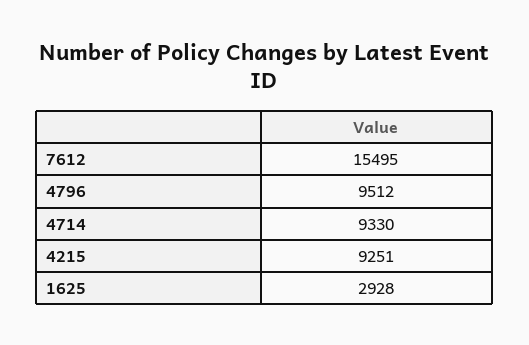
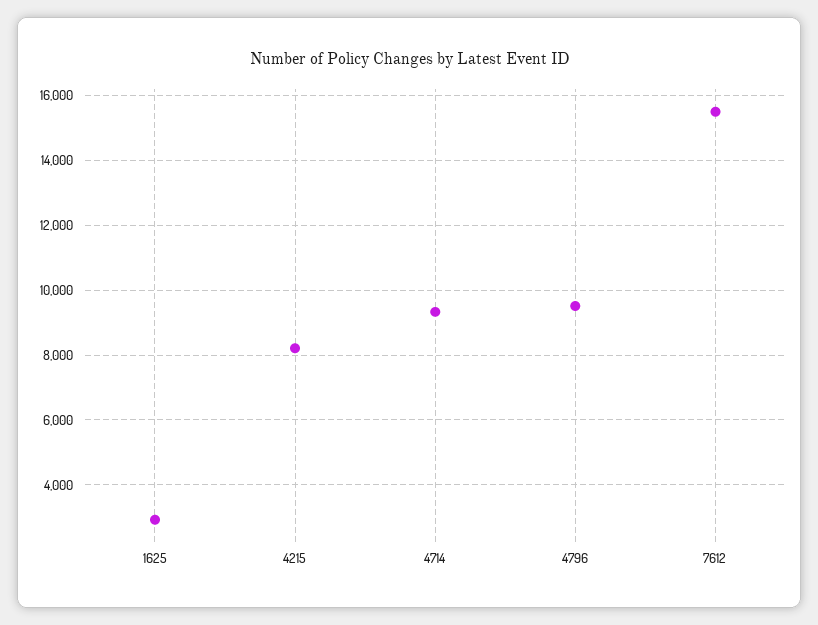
4215: 9251 -> 8200

